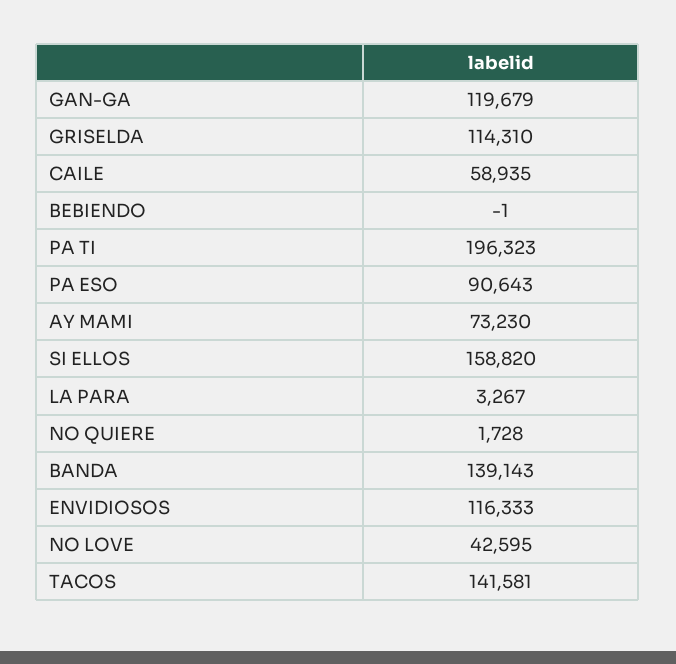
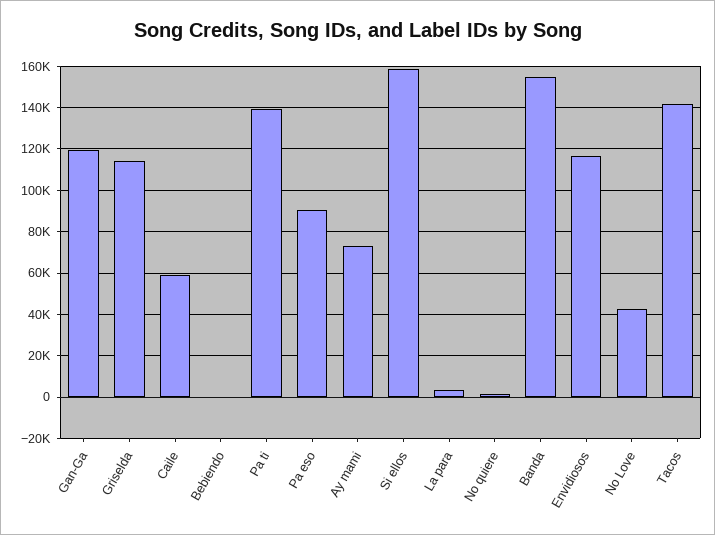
PA TI: 196323 -> 140000
BANDA: 139143 -> 155000

